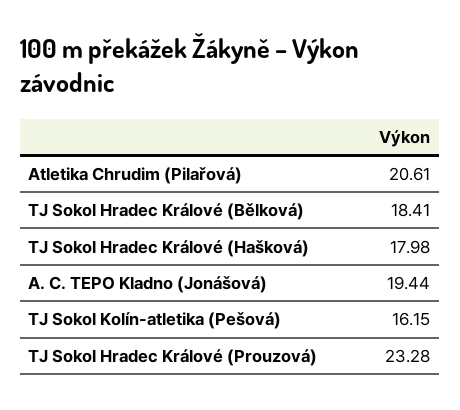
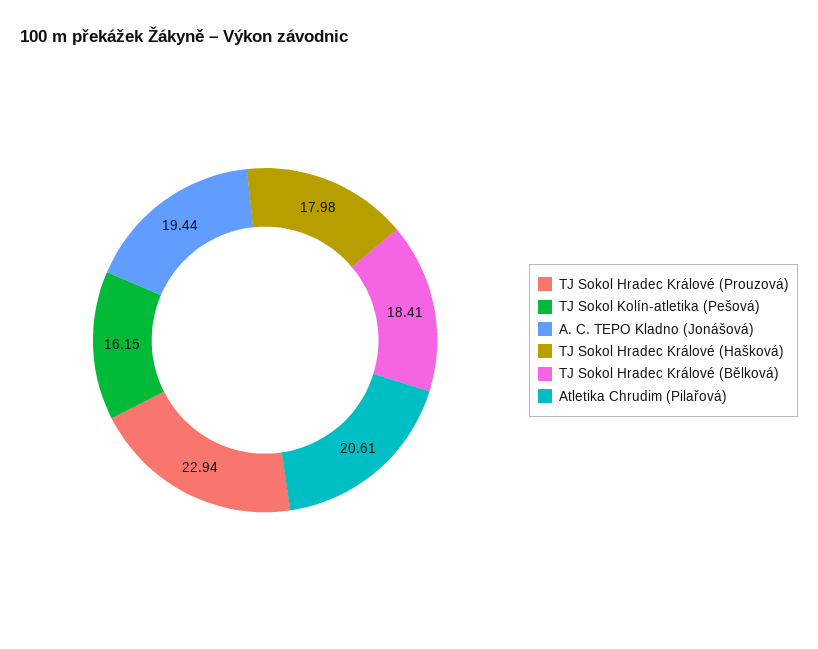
TJ Sokol Hradec Králové (Prouzová): 23.28 -> 22.94

